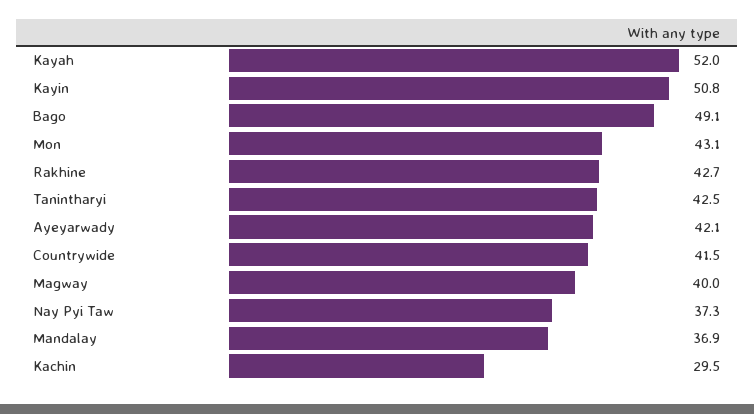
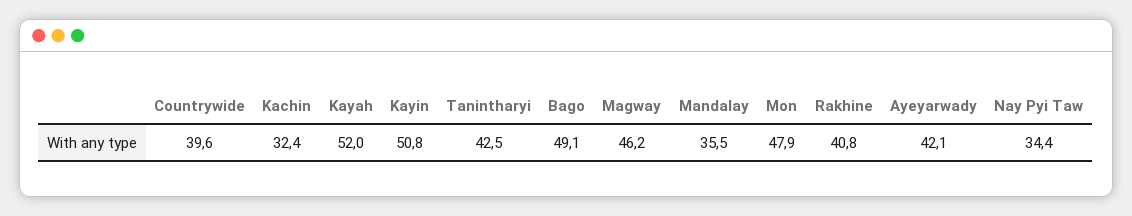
Mon: 43.1 -> 47.9
Rakhine: 42.7 -> 40.8
Countrywide: 41.5 -> 39.6
Magway: 40 -> 46.2
Nay Pyi Taw: 37.3 -> 34.4
Mandalay: 36.9 -> 35.5
Kachin: 29.5 -> 32.4

